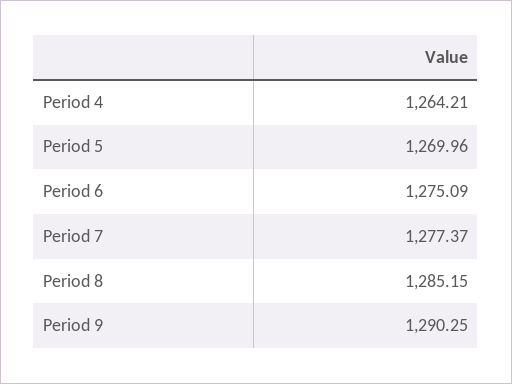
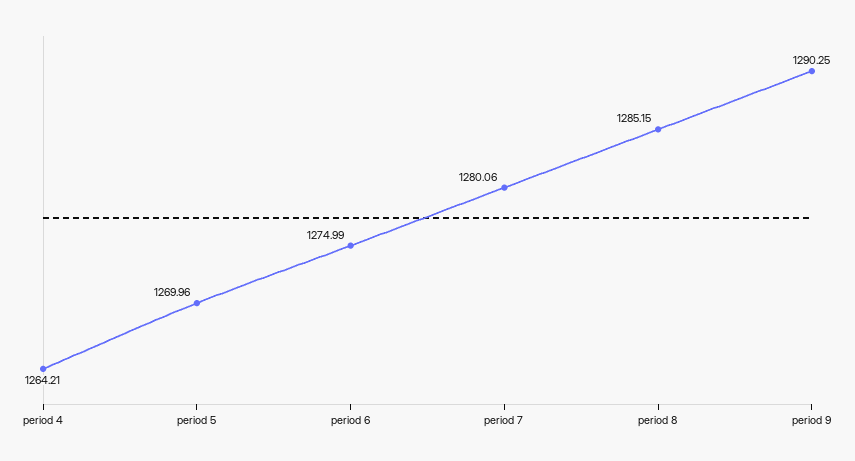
Period 6: 1275.09 -> 1274.99
Period 7: 1277.37 -> 1280.06

